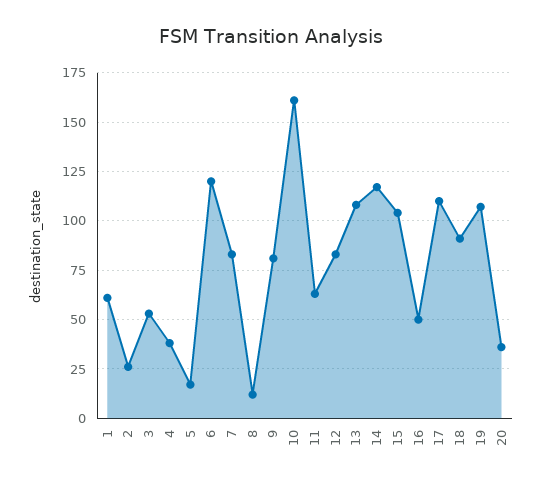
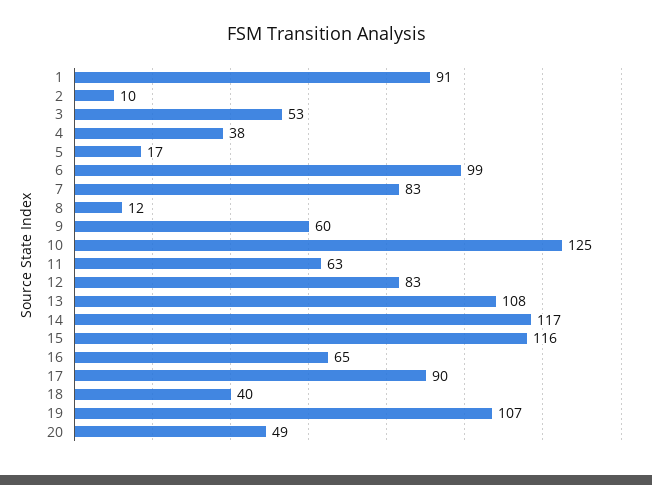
1: 60 -> 91
2: 25 -> 10
6: 120 -> 99
9: 80 -> 60
10: 160 -> 125
15: 105 -> 116
16: 50 -> 65
17: 110 -> 90
18: 90 -> 40
20: 35 -> 49

